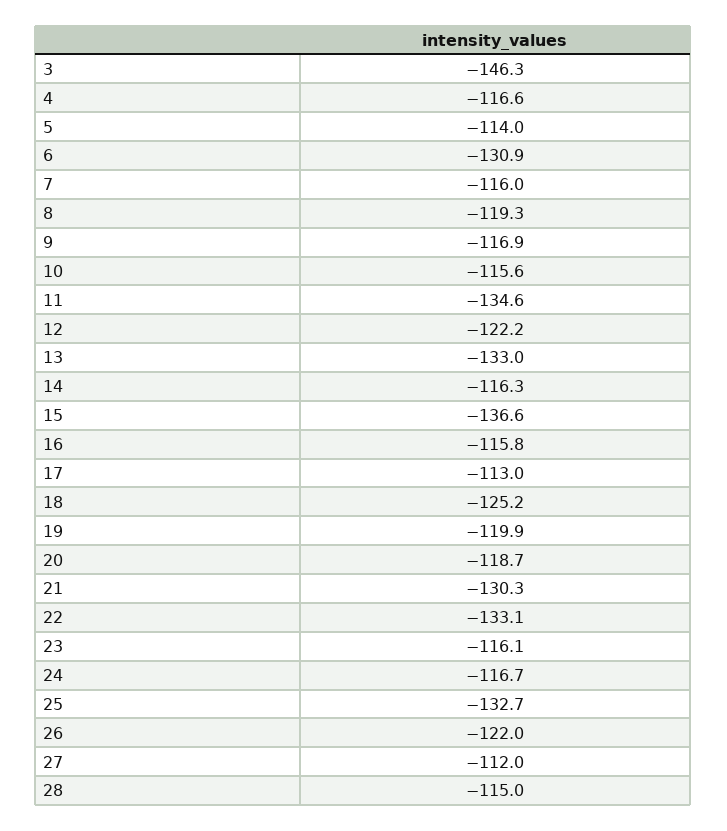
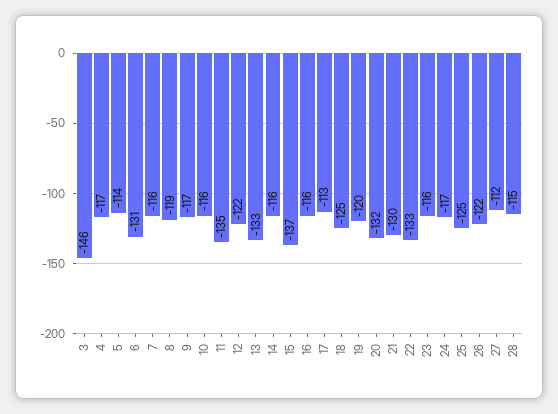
20: -118.7 -> -132
25: -132.7 -> -125

